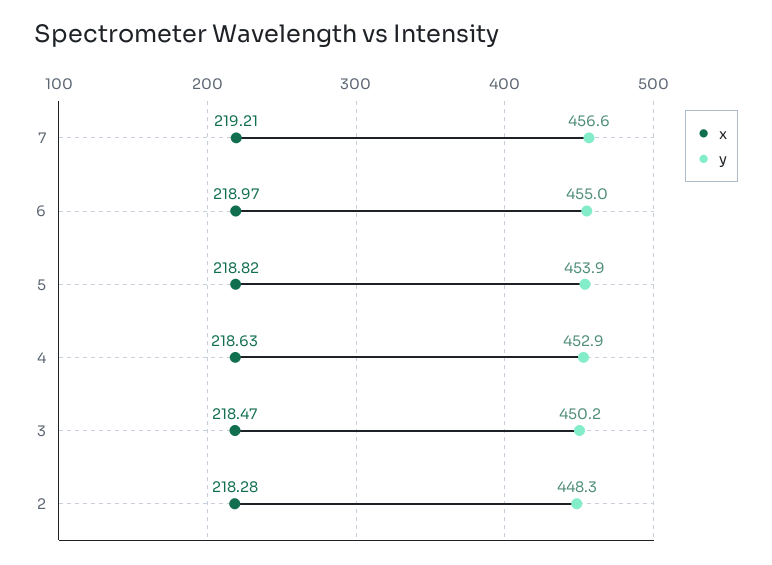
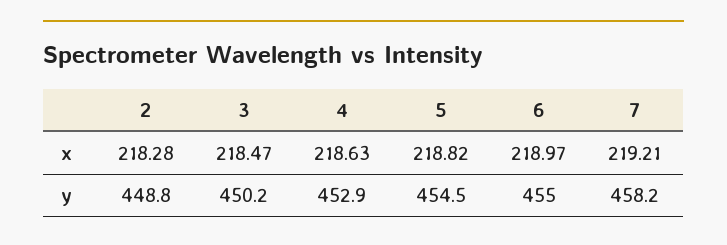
y, 7: 456.6 -> 458.2
y, 5: 453.9 -> 454.5
y, 2: 448.3 -> 448.8

